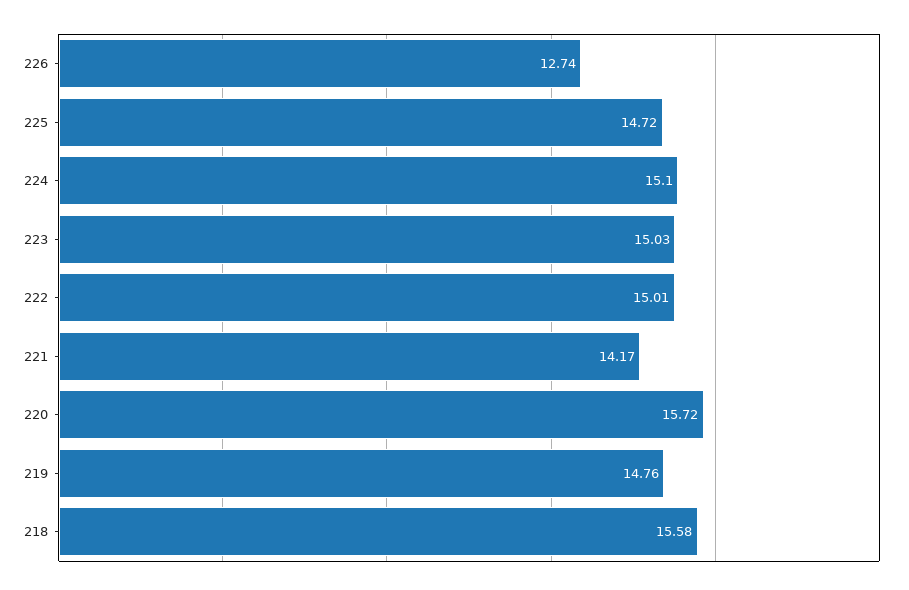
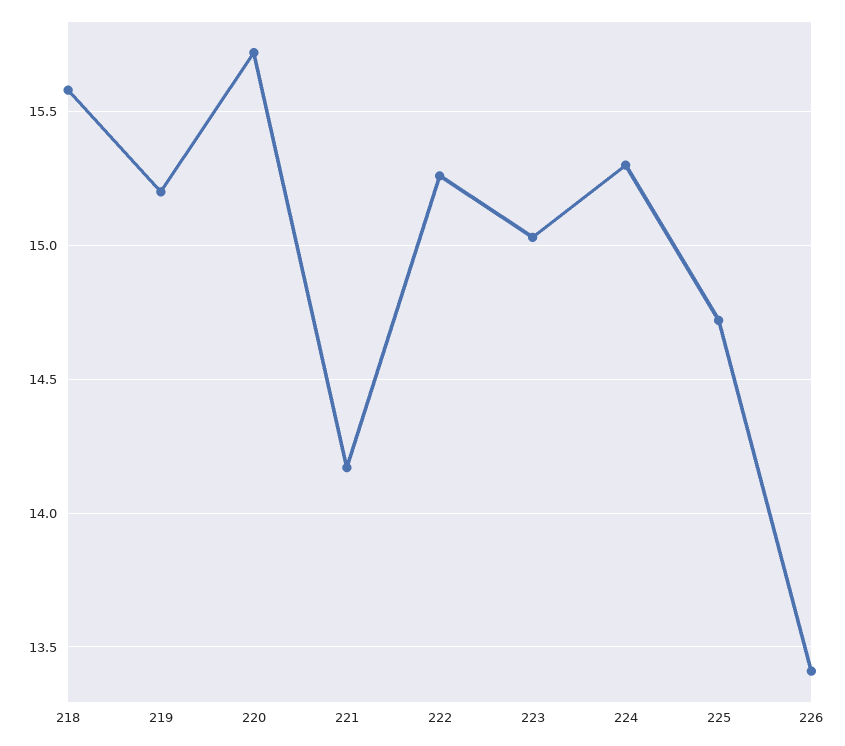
226: 12.74 -> 13.4
224: 15.1 -> 15.3
222: 15.01 -> 15.25
219: 14.76 -> 15.2

